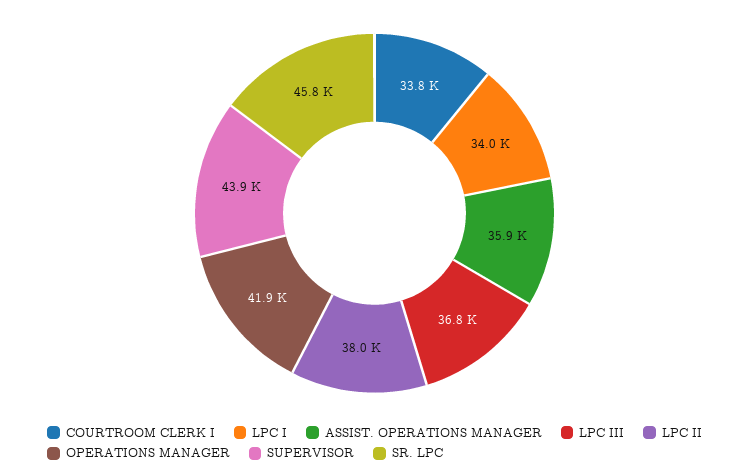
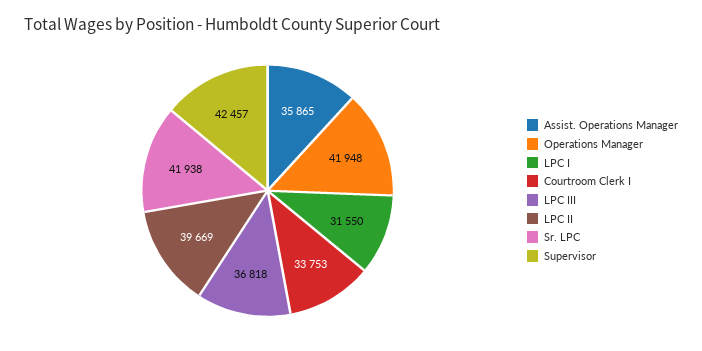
LPC I: 34000 -> 31550
LPC II: 38000 -> 39669
SUPERVISOR: 43900 -> 42457
SR. LPC: 45800 -> 41938

